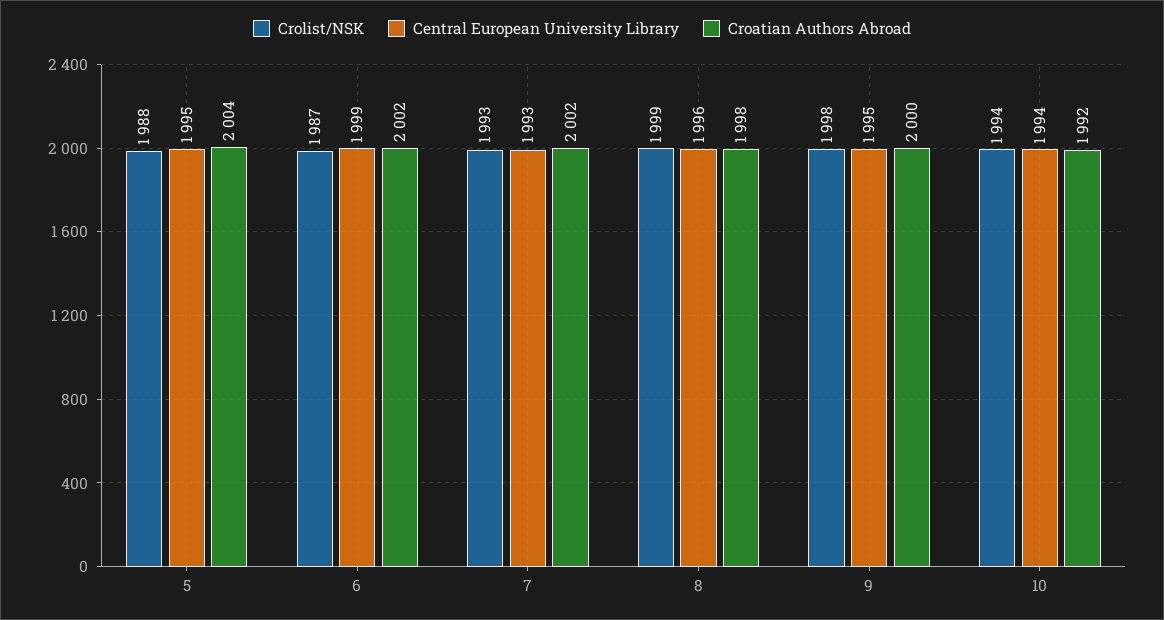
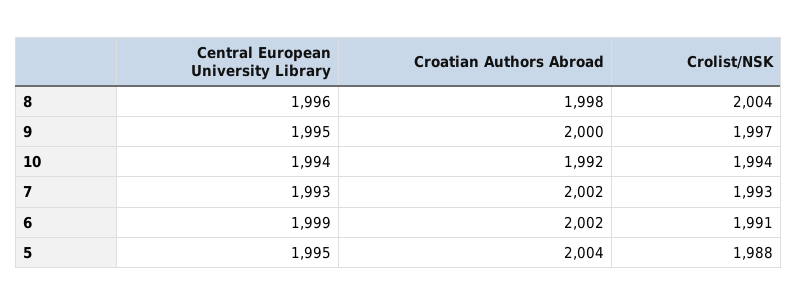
Crolist/NSK, 6: 1987 -> 1991
Crolist/NSK, 8: 1999 -> 2004
Crolist/NSK, 9: 1998 -> 1997

